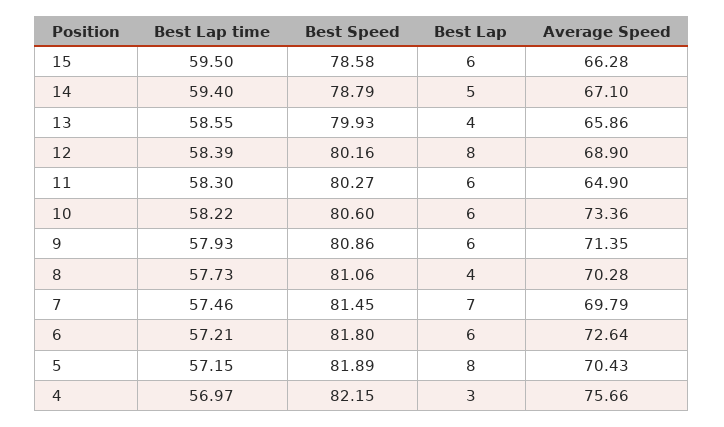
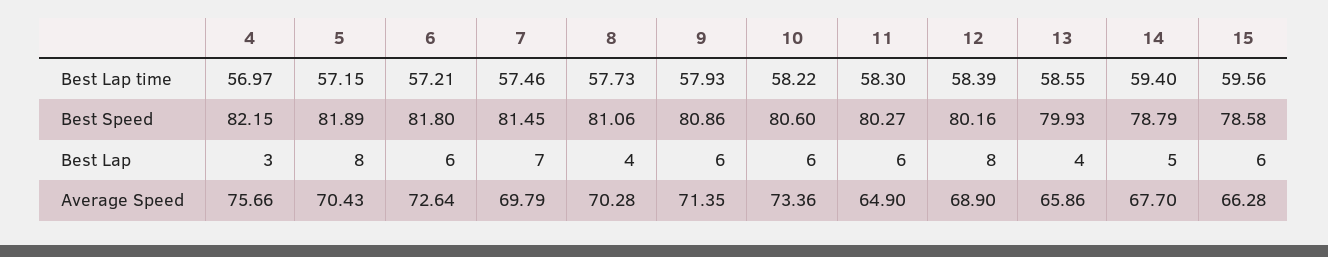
Best Lap time, 15: 59.5 -> 59.56
Average Speed, 14: 67.1 -> 67.7

